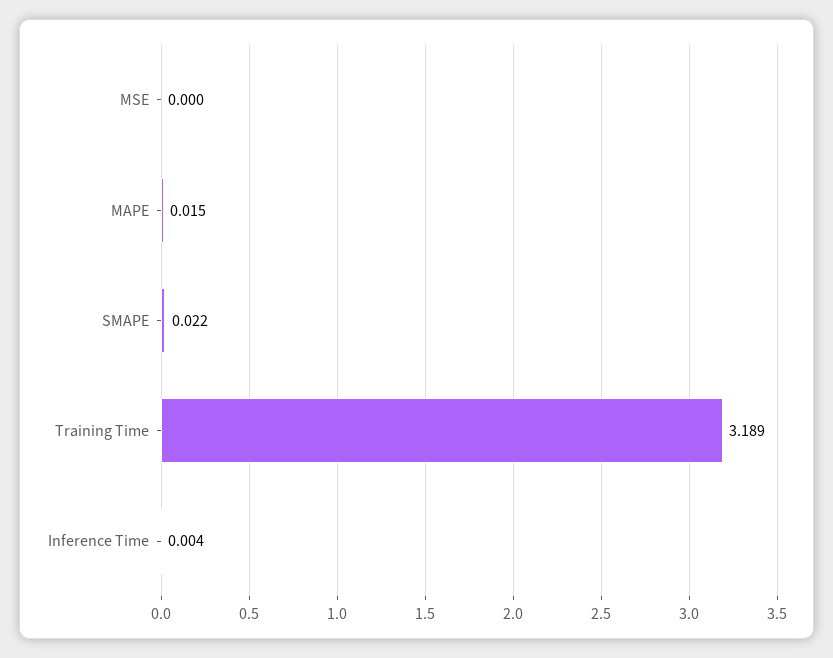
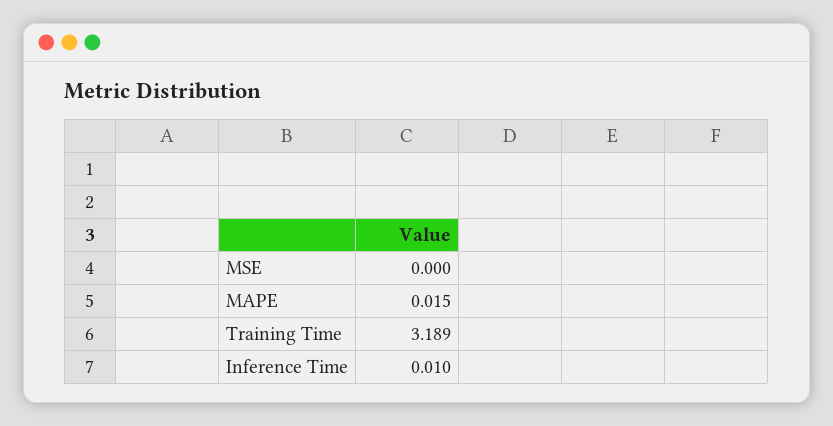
SMAPE: 0.022 -> none
Inference Time: 0.004 -> 0.01

